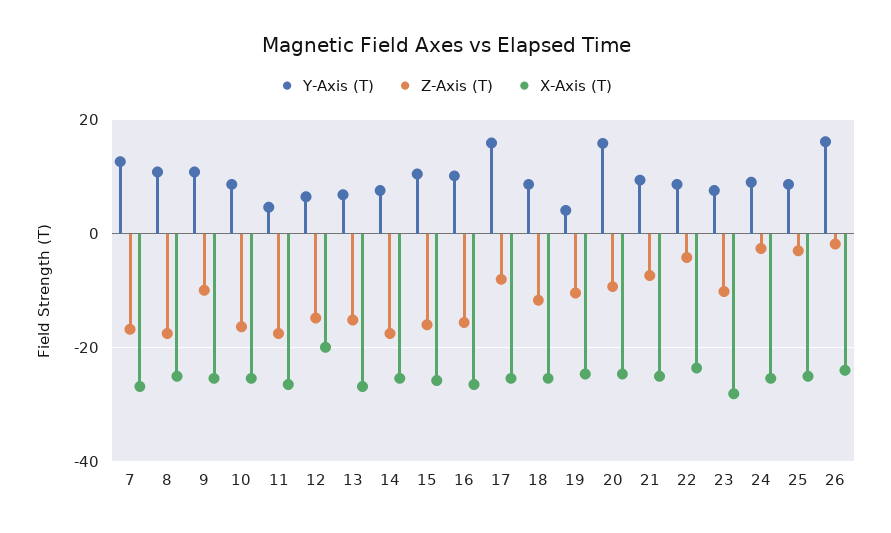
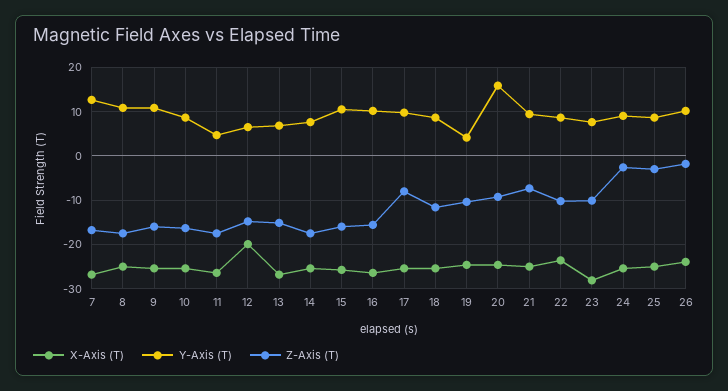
Z-Axis (T), 9: -10 -> -16
Y-Axis (T), 17: 16 -> 10
Z-Axis (T), 22: -4 -> -10
Y-Axis (T), 26: 16 -> 10

